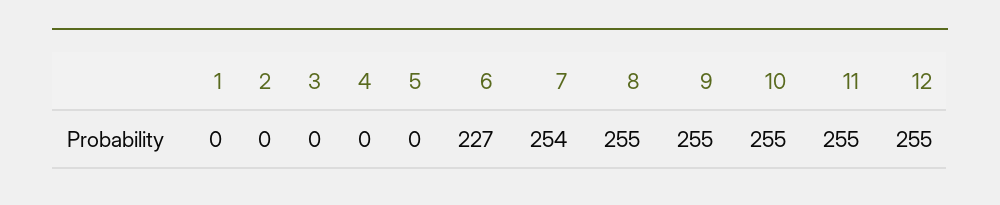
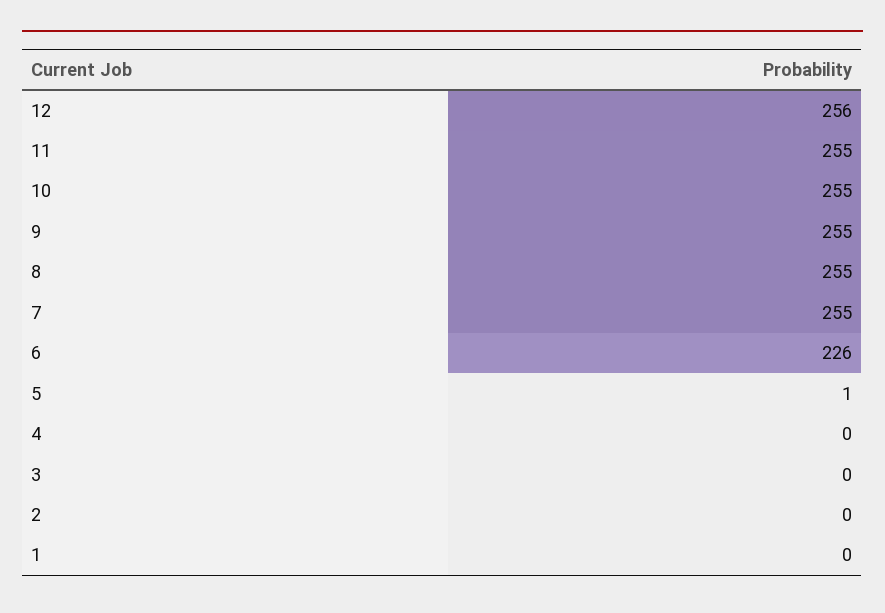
5: 0 -> 1
6: 227 -> 226
7: 254 -> 255
12: 255 -> 256

